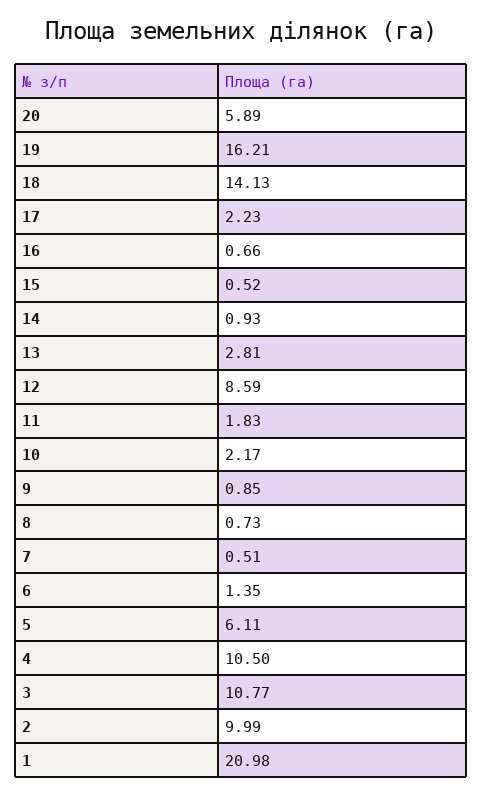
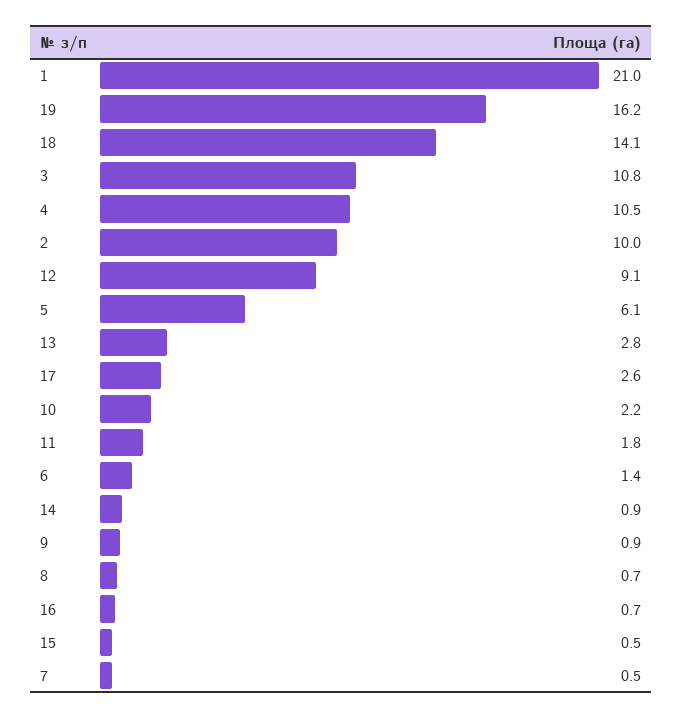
20: 5.89 -> none
17: 2.23 -> 2.6
12: 8.59 -> 9.1

